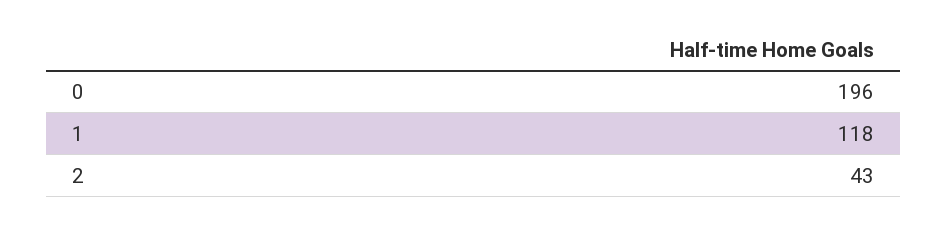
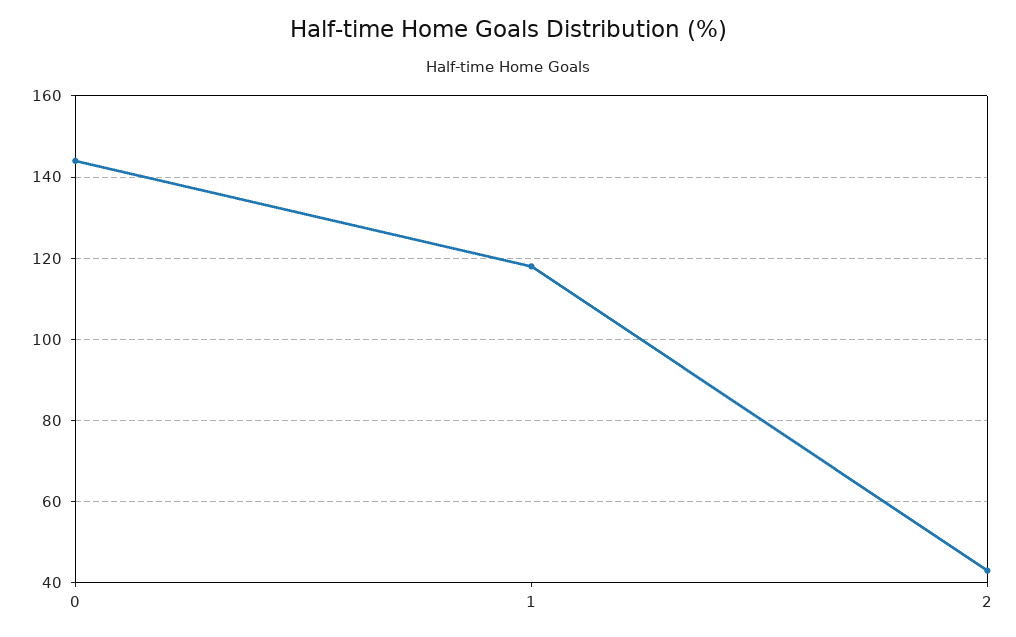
0: 196 -> 145

